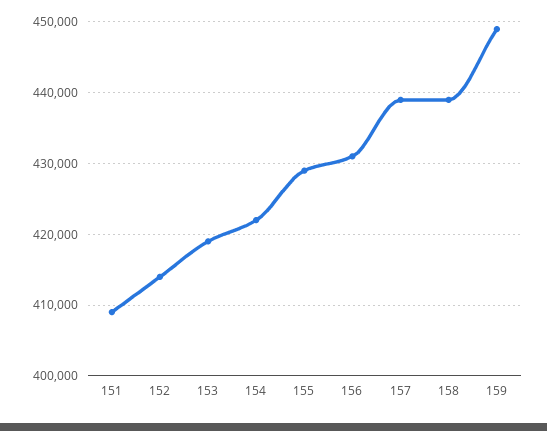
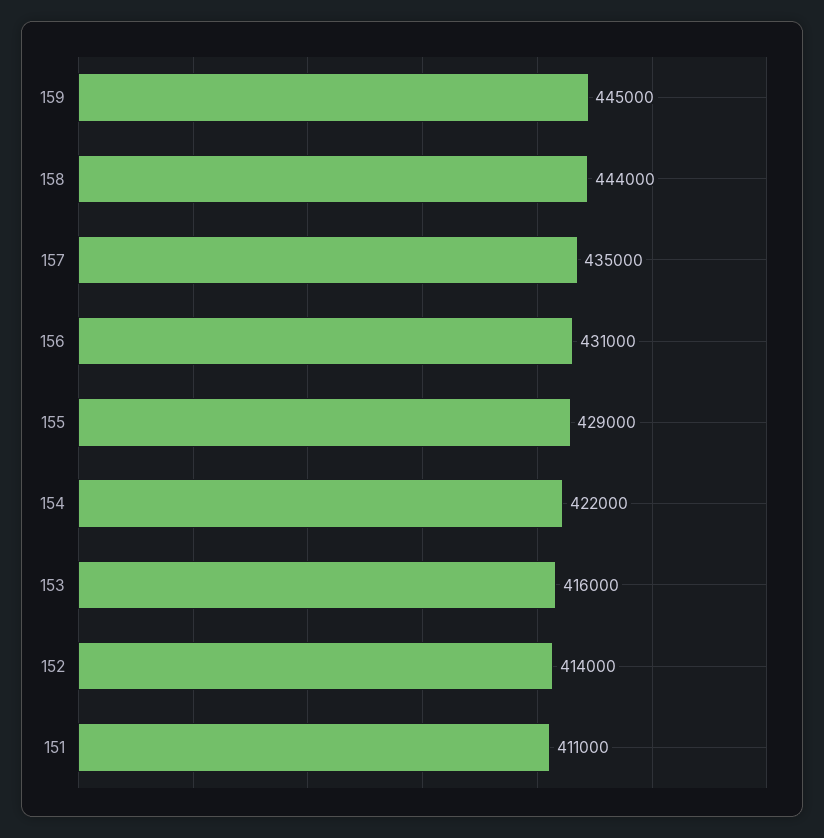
151: 409000 -> 411000
153: 419000 -> 416000
157: 439000 -> 435000
158: 439000 -> 444000
159: 449000 -> 445000

